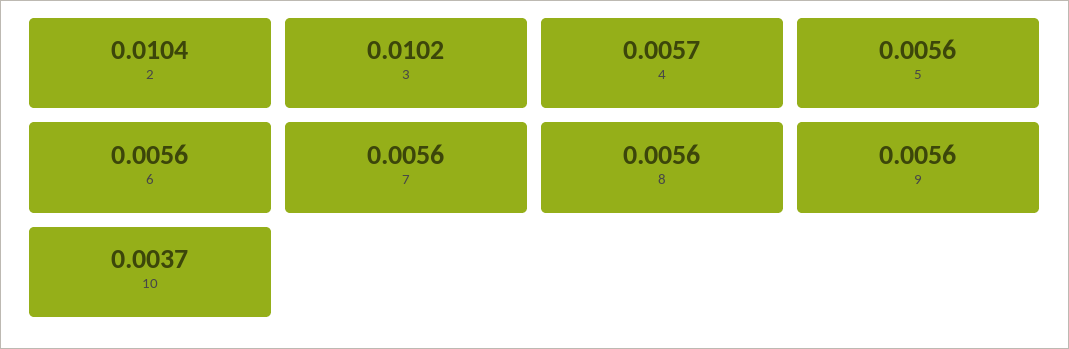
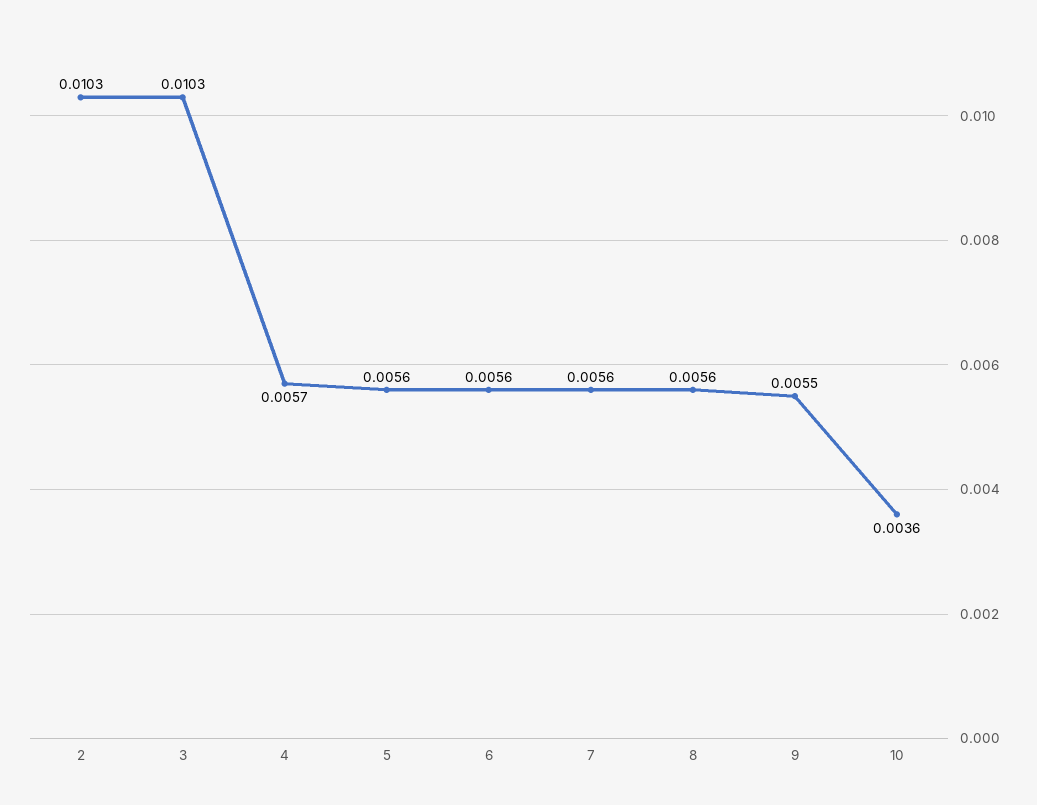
2: 0.0104 -> 0.0103
3: 0.0102 -> 0.0103
9: 0.0056 -> 0.0055
10: 0.0037 -> 0.0036

